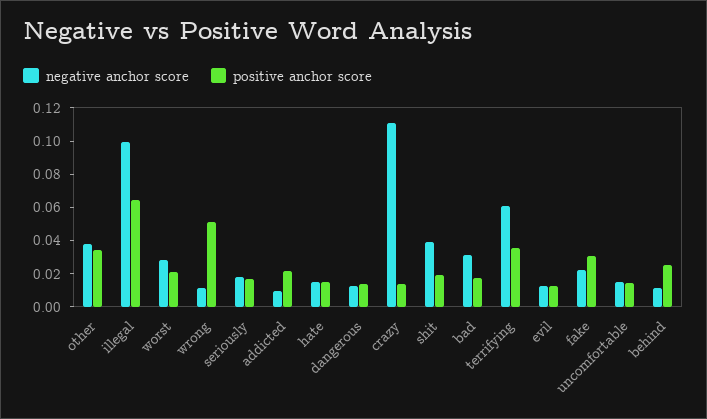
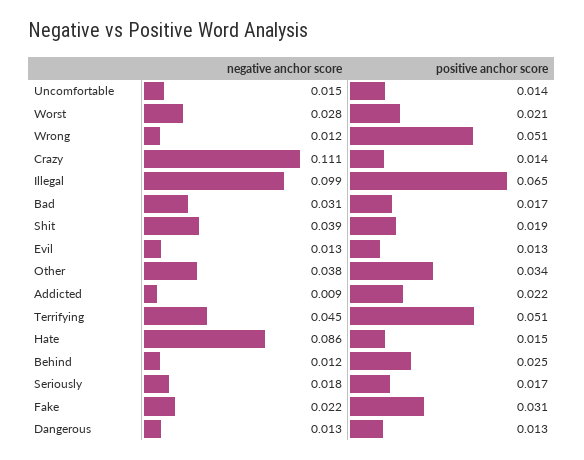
negative anchor score, hate: 0.015 -> 0.086
negative anchor score, terrifying: 0.06 -> 0.045
positive anchor score, terrifying: 0.035 -> 0.051

